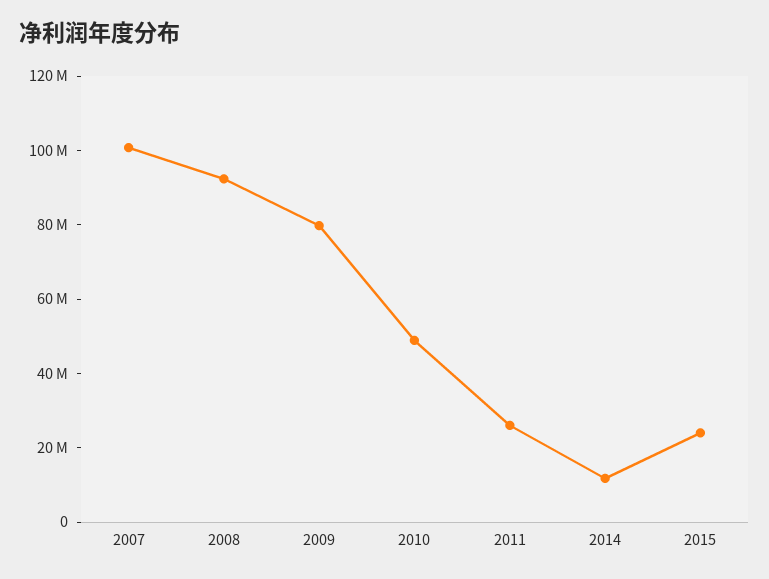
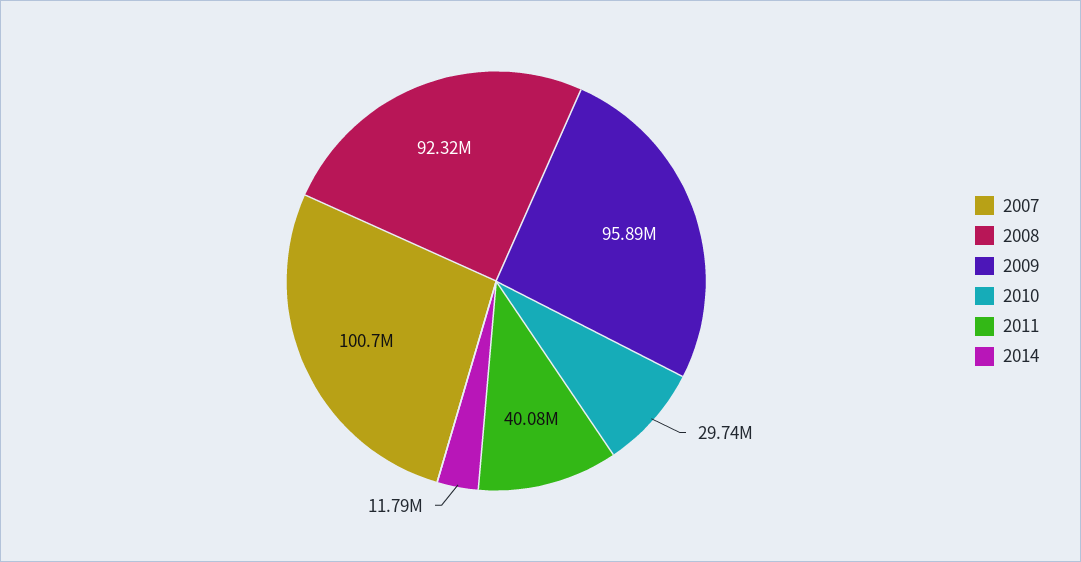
2009: 80000000 -> 95890000
2010: 50000000 -> 29740000
2011: 25000000 -> 40080000
2015: 25000000 -> none

